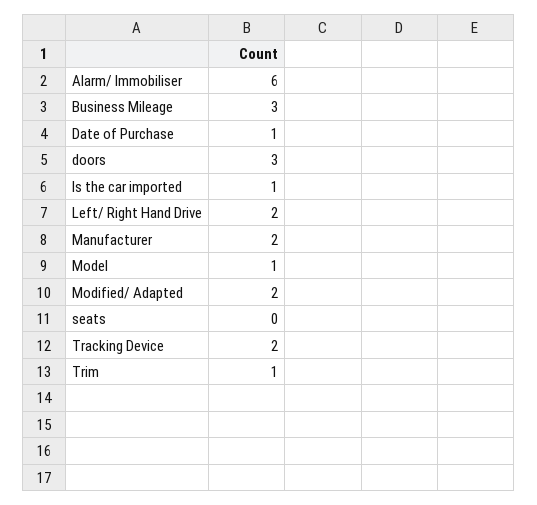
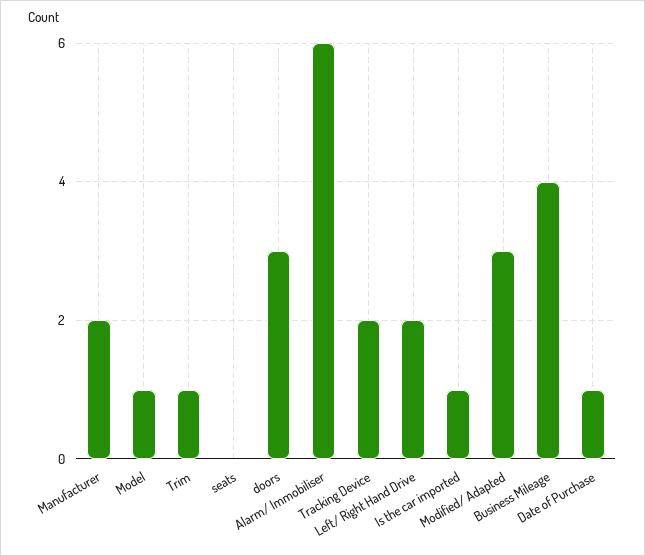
Business Mileage: 3 -> 4
Modified/ Adapted: 2 -> 3

